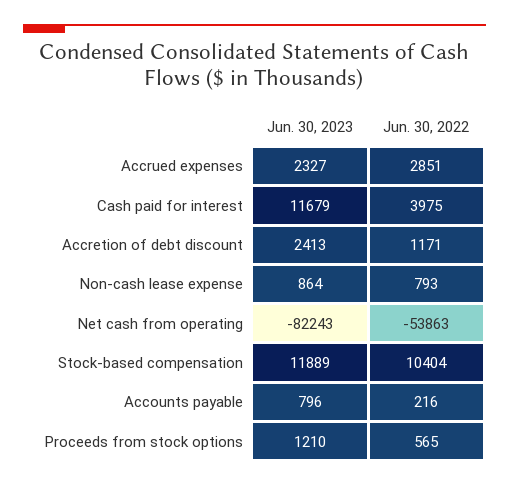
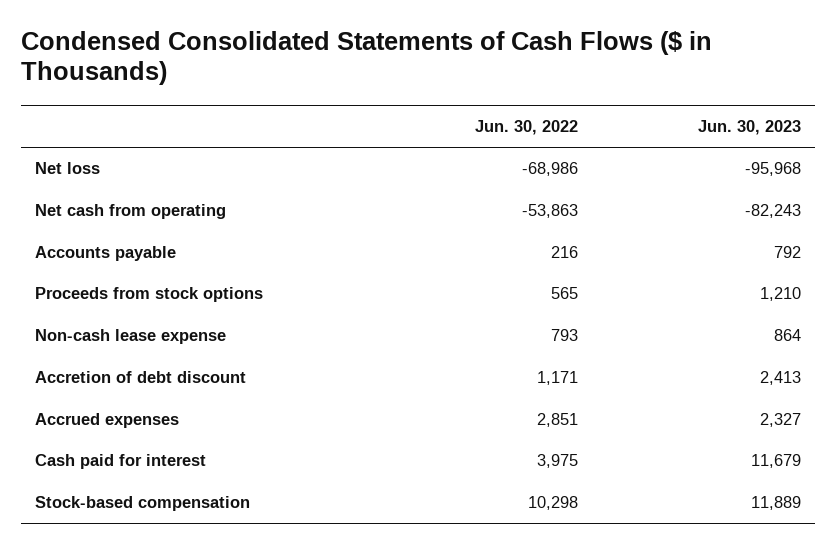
Jun. 30, 2022, Stock-based compensation: 10404 -> 10298
Jun. 30, 2023, Accounts payable: 796 -> 792
Jun. 30, 2022, Net loss: none -> -68986
Jun. 30, 2023, Net loss: none -> -95968

